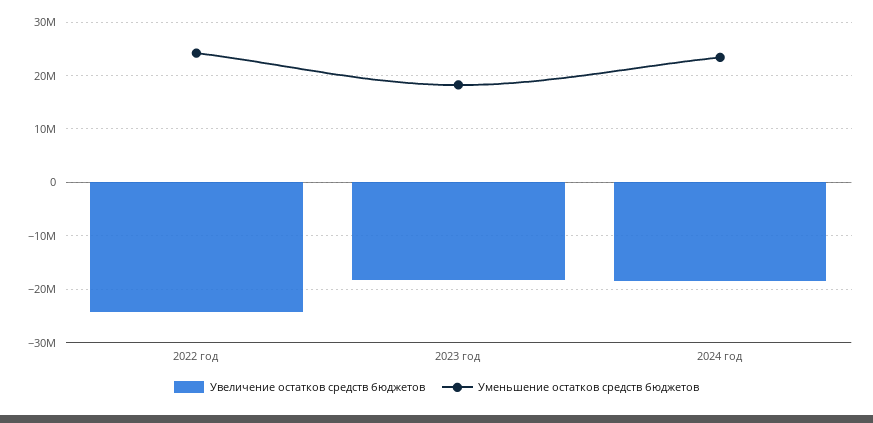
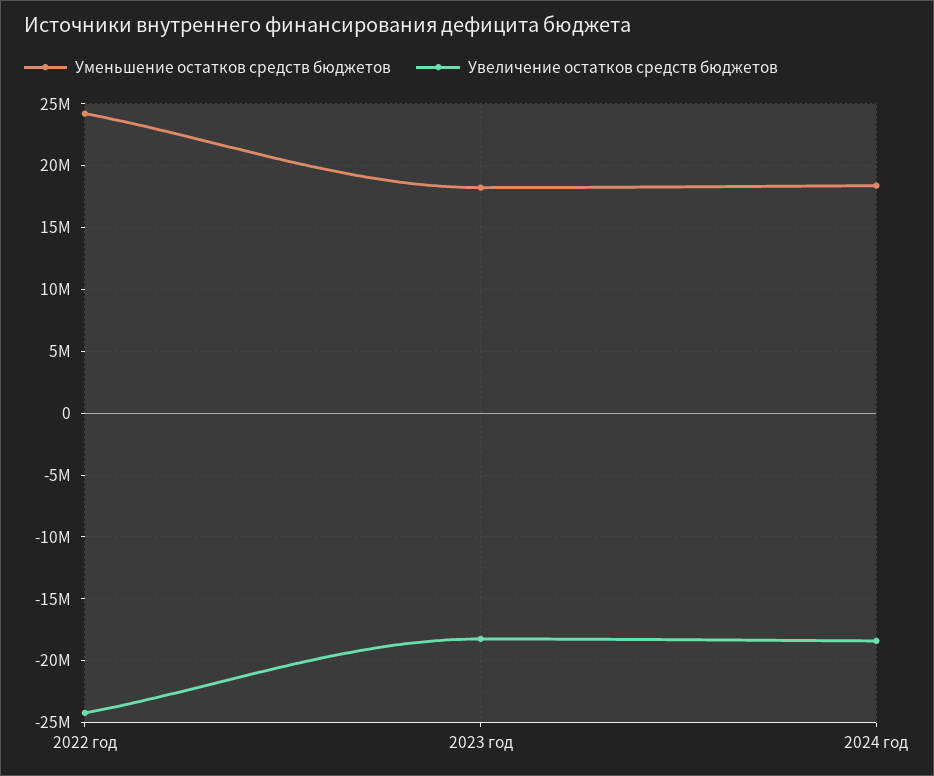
Уменьшение остатков средств бюджетов, 2024 год: 24000000 -> 18500000

